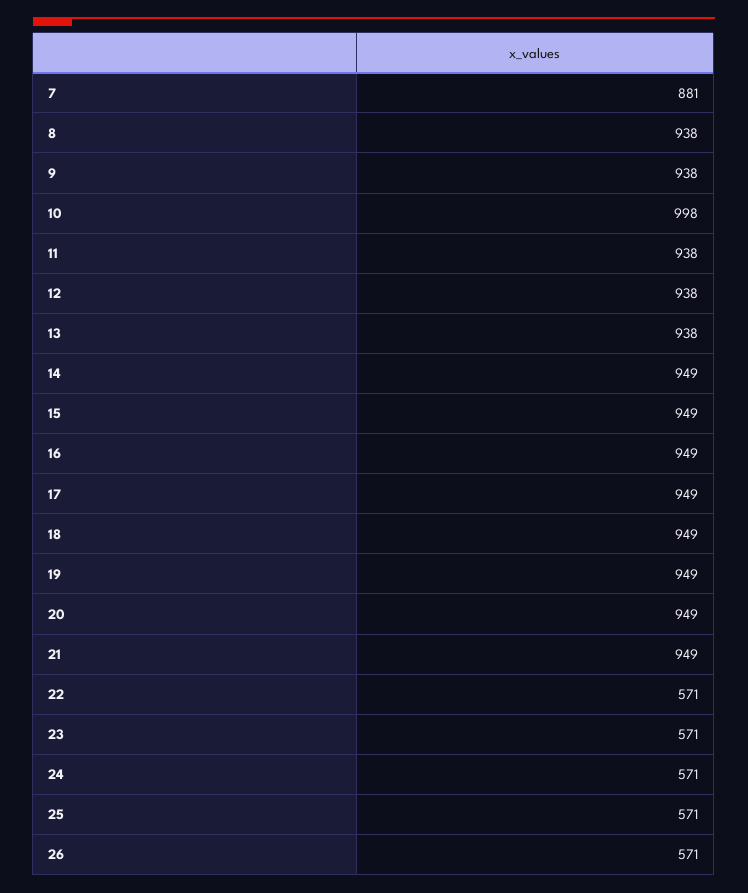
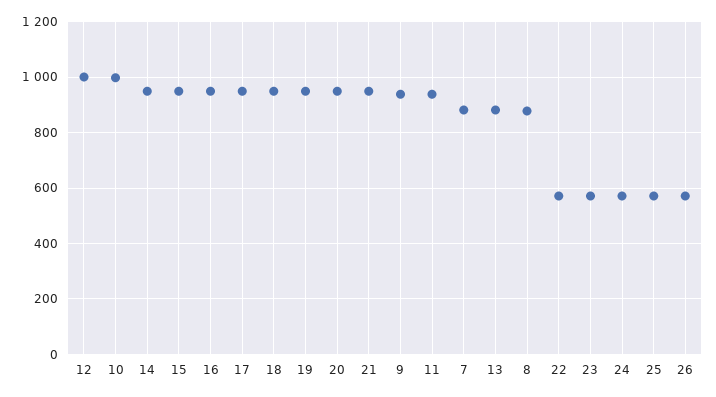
8: 938 -> 875
12: 938 -> 1000
13: 938 -> 875

